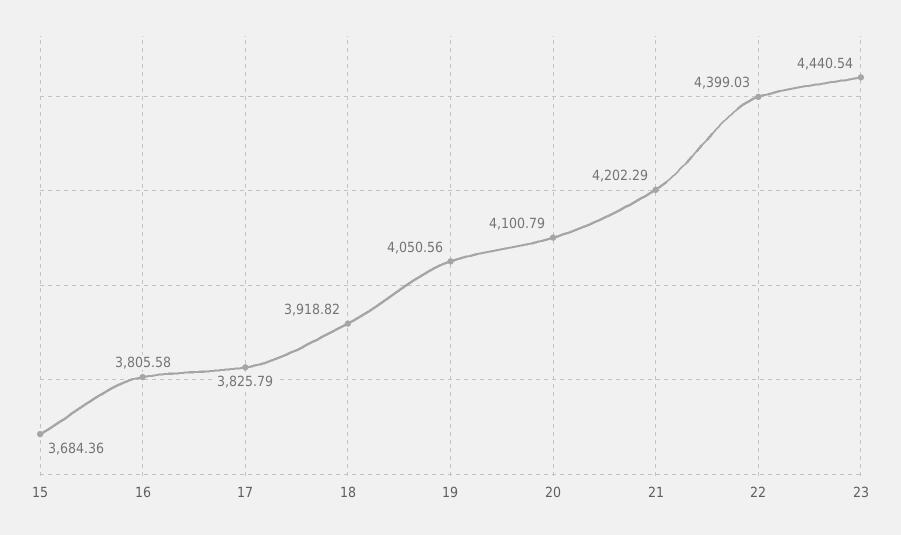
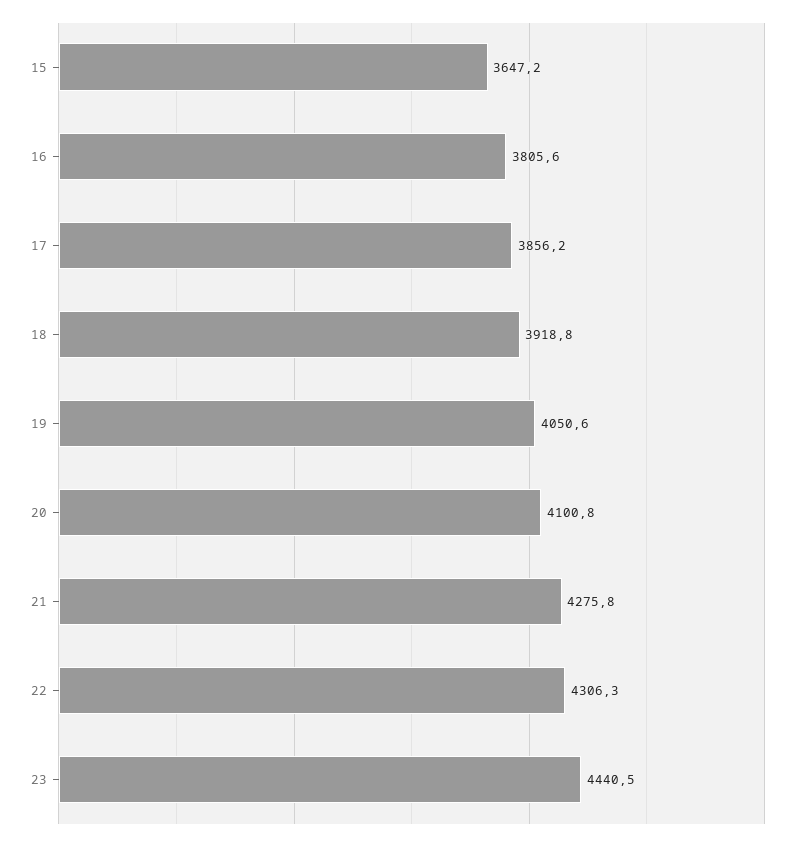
15: 3684.36 -> 3647.2
17: 3825.79 -> 3856.2
21: 4202.29 -> 4275.8
22: 4399.03 -> 4306.3

